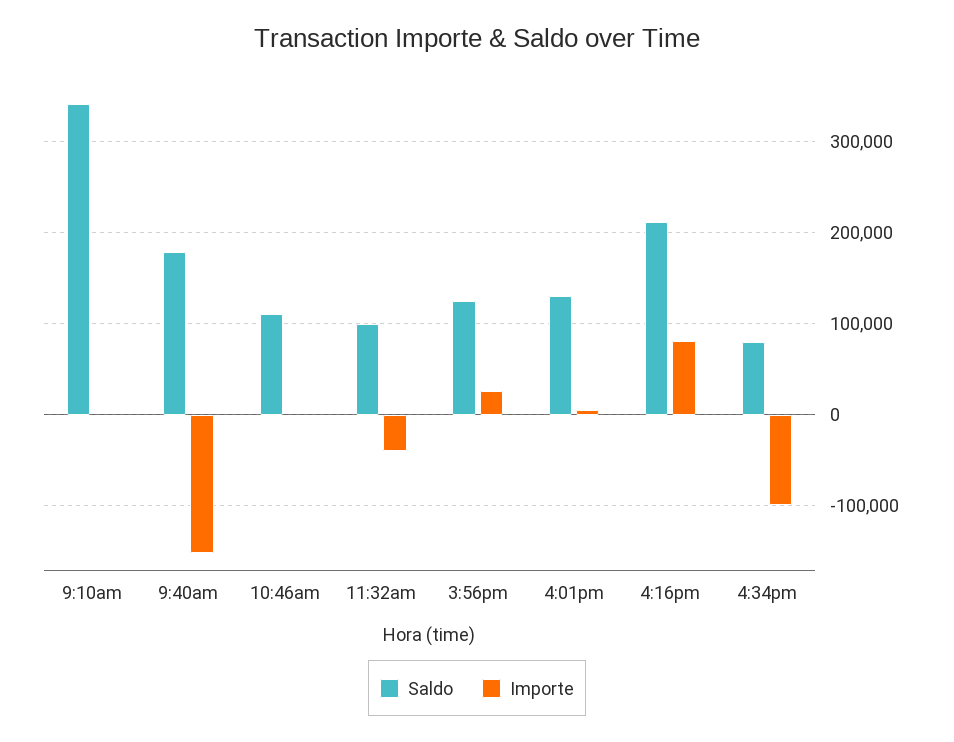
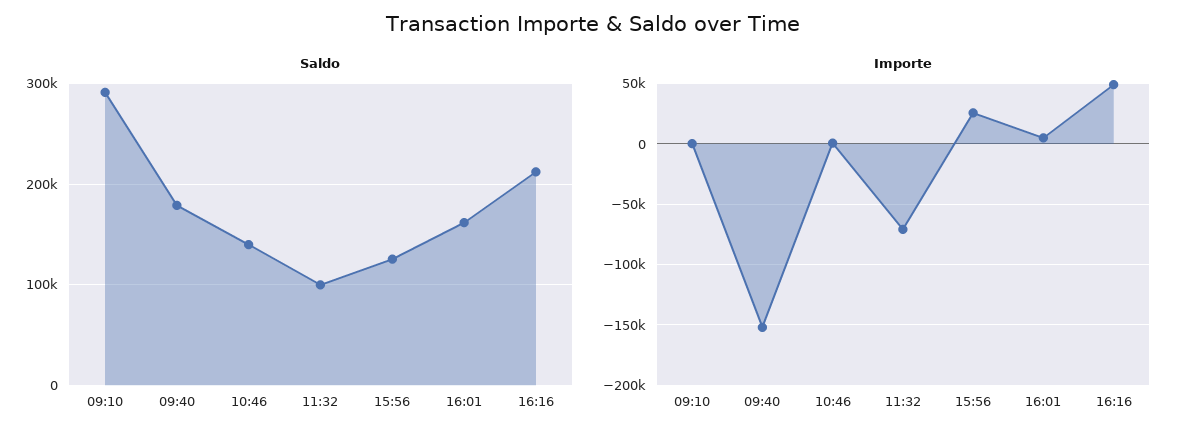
Saldo, 9:10am: 340000 -> 290000
Saldo, 10:46am: 110000 -> 140000
Importe, 11:32am: -40000 -> -70000
Saldo, 4:01pm: 130000 -> 160000
Importe, 4:16pm: 80000 -> 50000
Saldo, 4:34pm: 80000 -> none
Importe, 4:34pm: -100000 -> none

